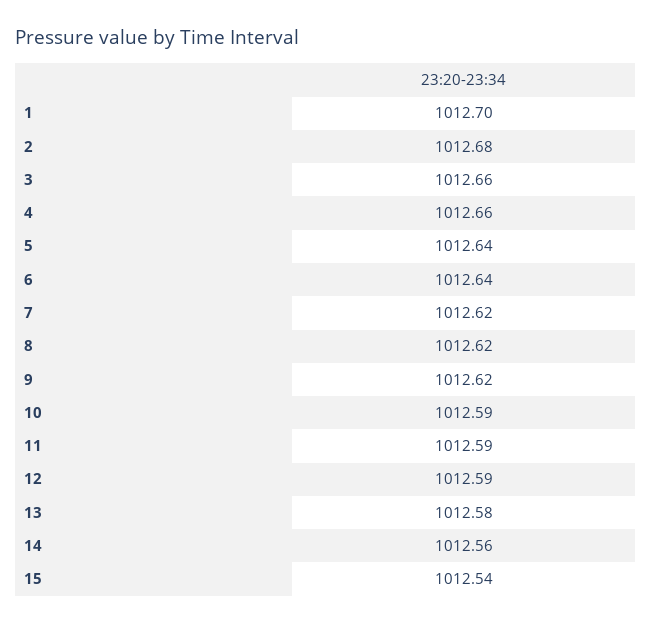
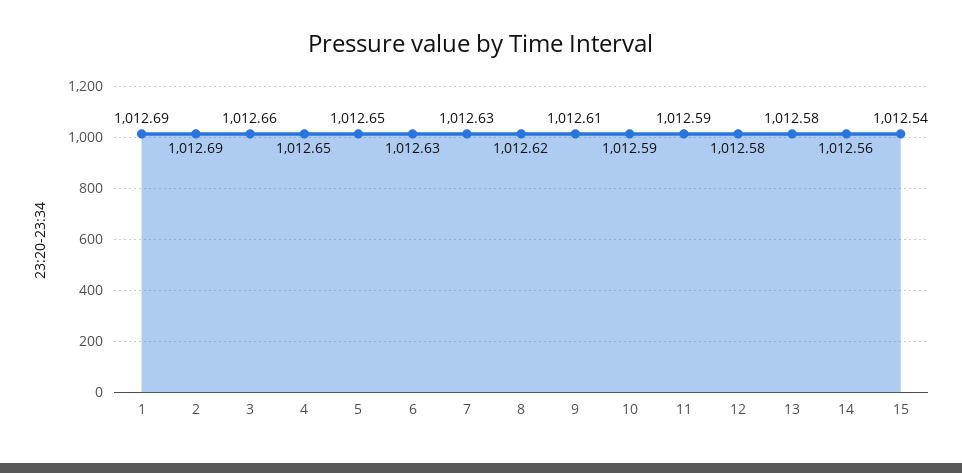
1: 1012.7 -> 1012.69
2: 1012.68 -> 1012.69
4: 1012.66 -> 1012.65
5: 1012.64 -> 1012.65
6: 1012.64 -> 1012.63
7: 1012.62 -> 1012.63
9: 1012.62 -> 1012.61
12: 1012.59 -> 1012.58

